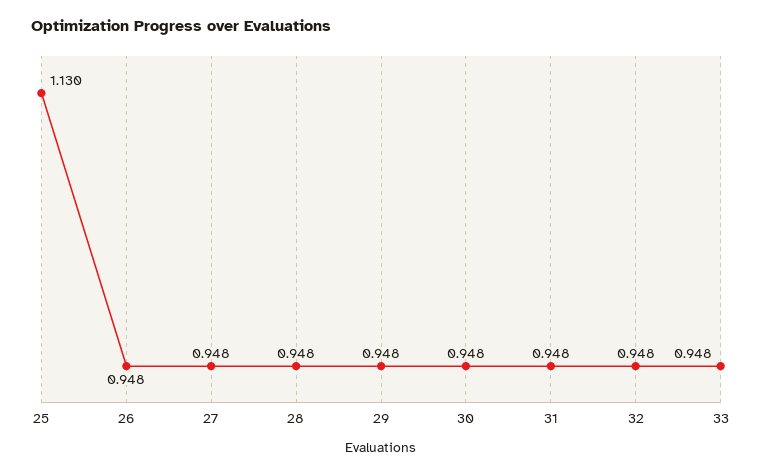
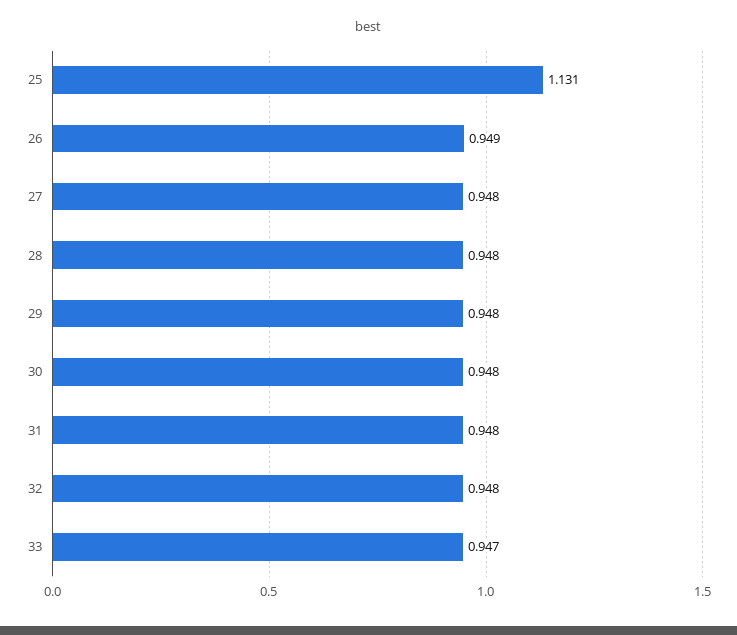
25: 1.13 -> 1.131
26: 0.948 -> 0.949
33: 0.948 -> 0.947

